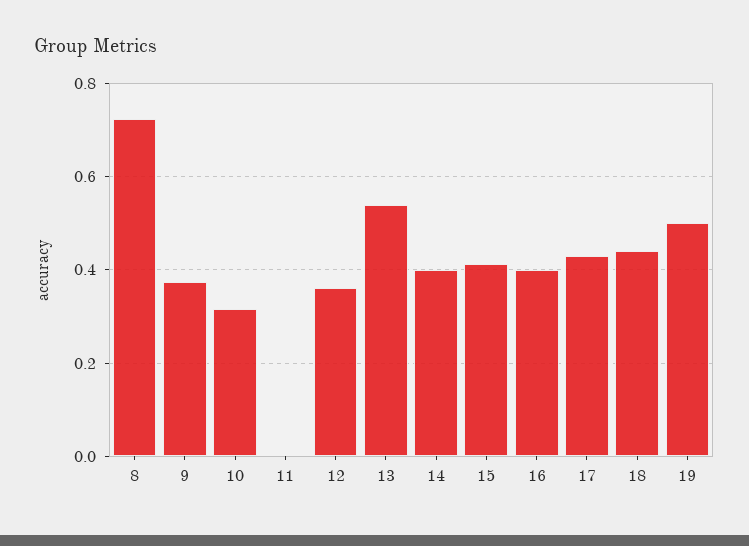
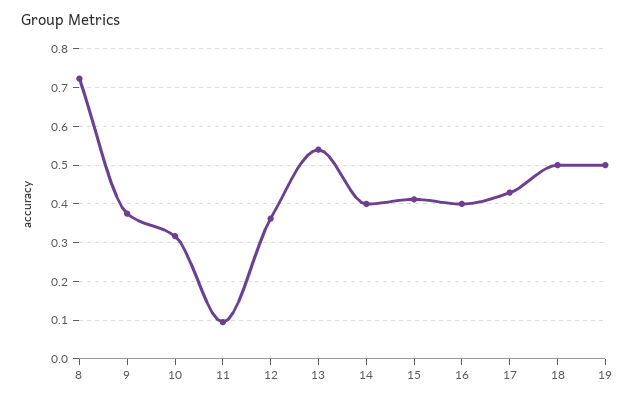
11: 0 -> 0.1
18: 0.44 -> 0.5

